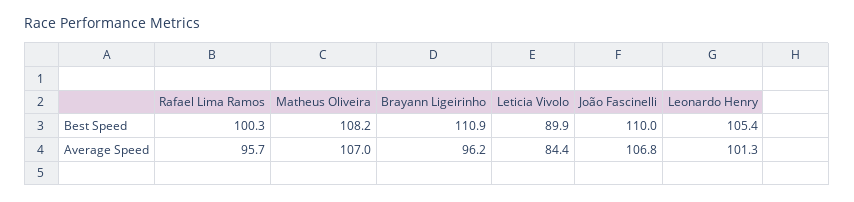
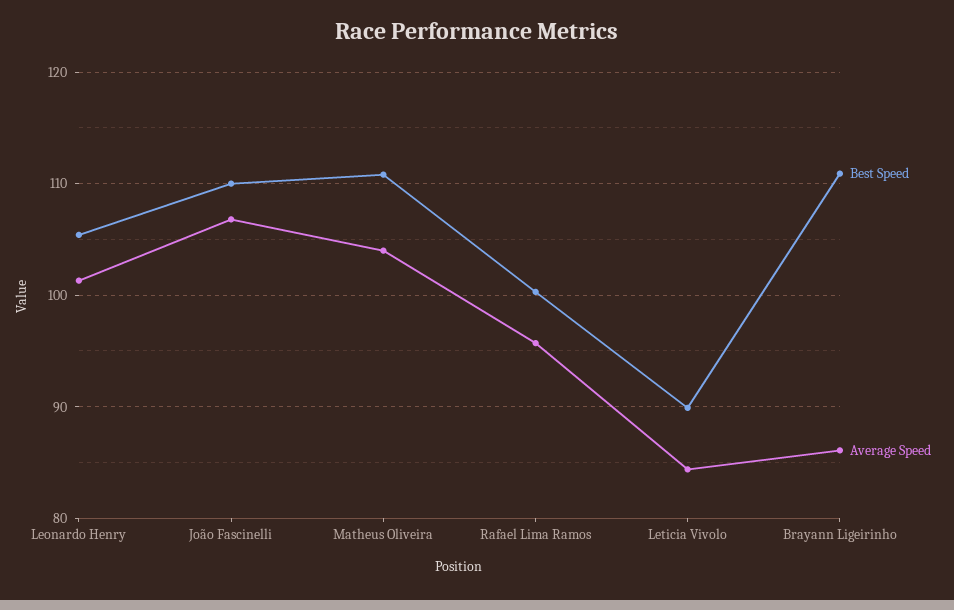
Best Speed, Matheus Oliveira: 108.2 -> 111
Average Speed, Matheus Oliveira: 107 -> 104
Average Speed, Brayann Ligeirinho: 96.2 -> 86

